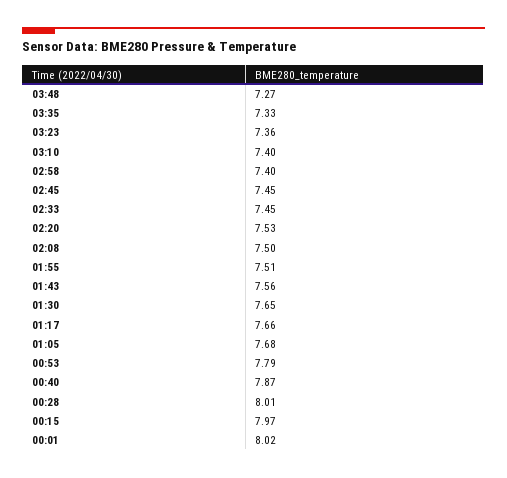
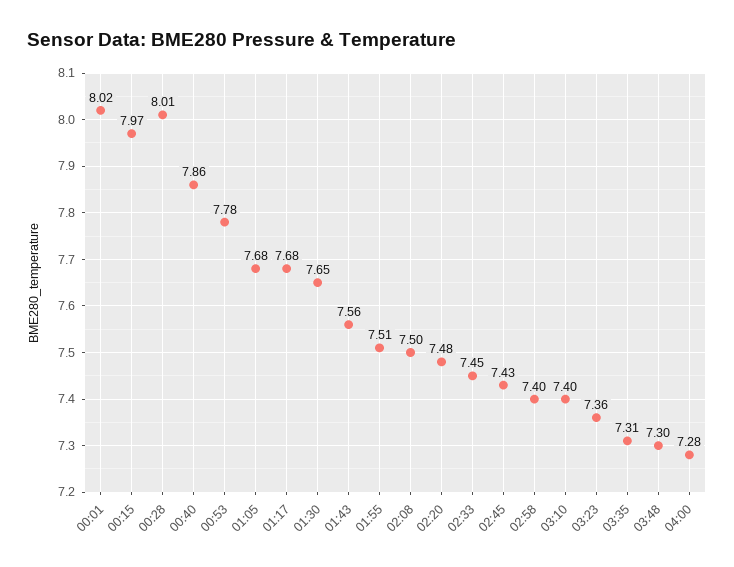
03:48: 7.27 -> 7.3
03:35: 7.33 -> 7.31
02:45: 7.45 -> 7.43
02:20: 7.53 -> 7.48
01:17: 7.66 -> 7.68
00:53: 7.79 -> 7.78
00:40: 7.87 -> 7.86
04:00: none -> 7.28

